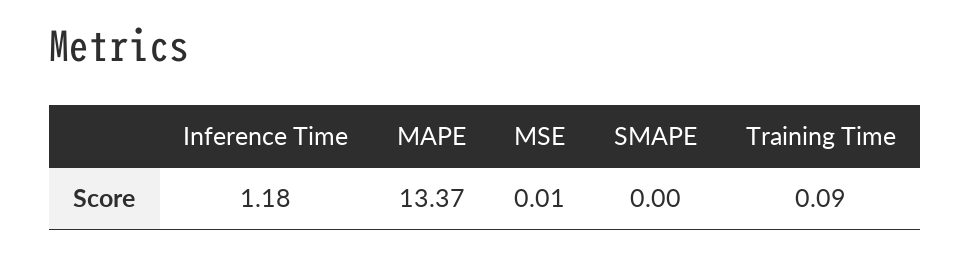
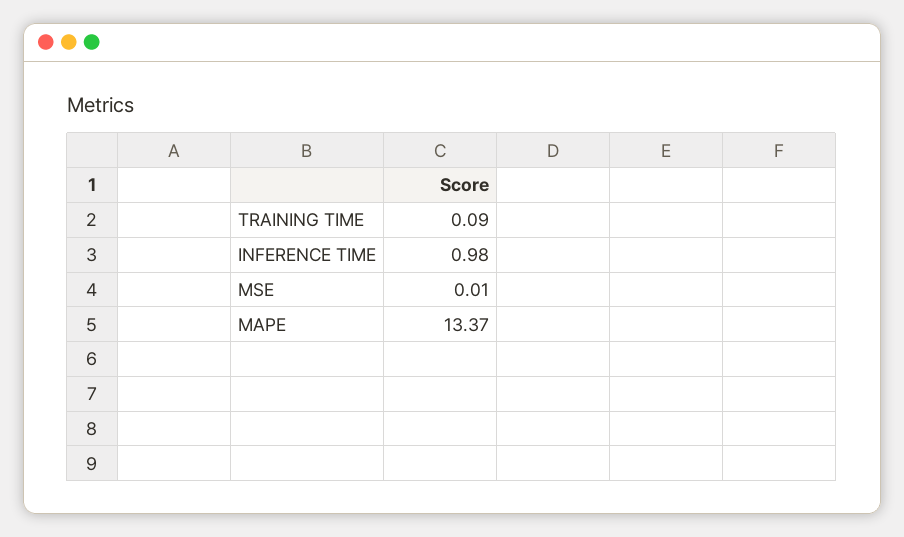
Inference Time: 1.18 -> 0.98
SMAPE: 0 -> none

